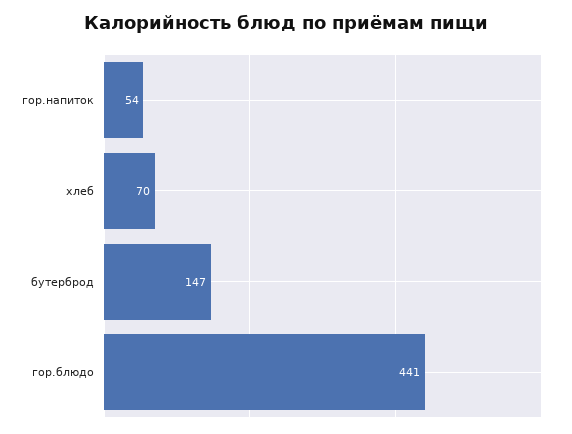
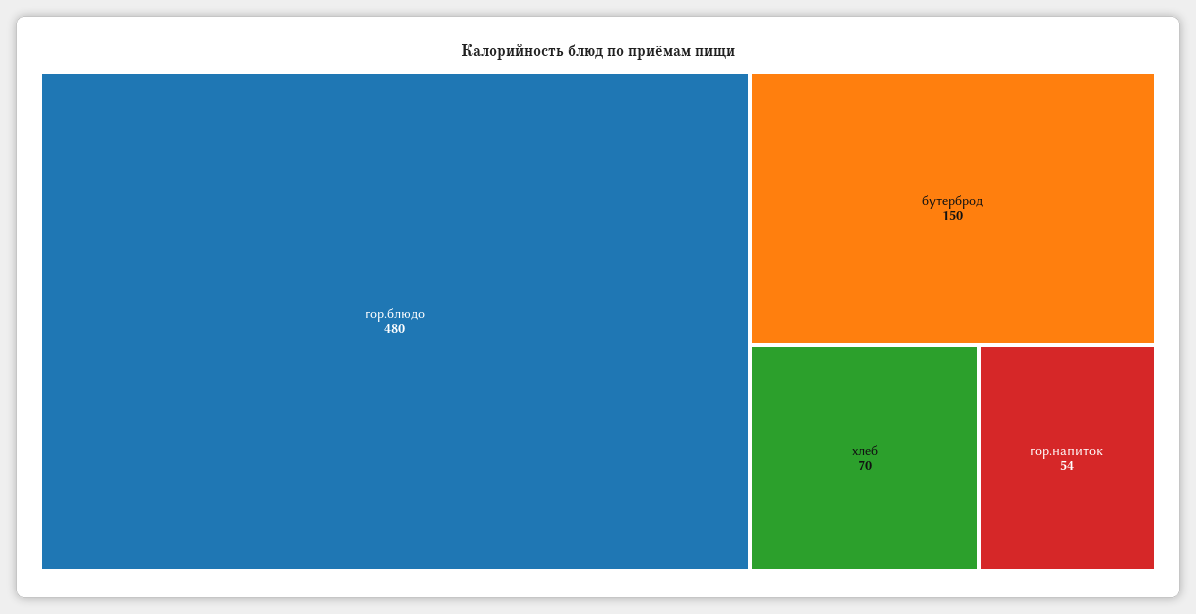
бутерброд: 147 -> 150
гор.блюдо: 441 -> 480

